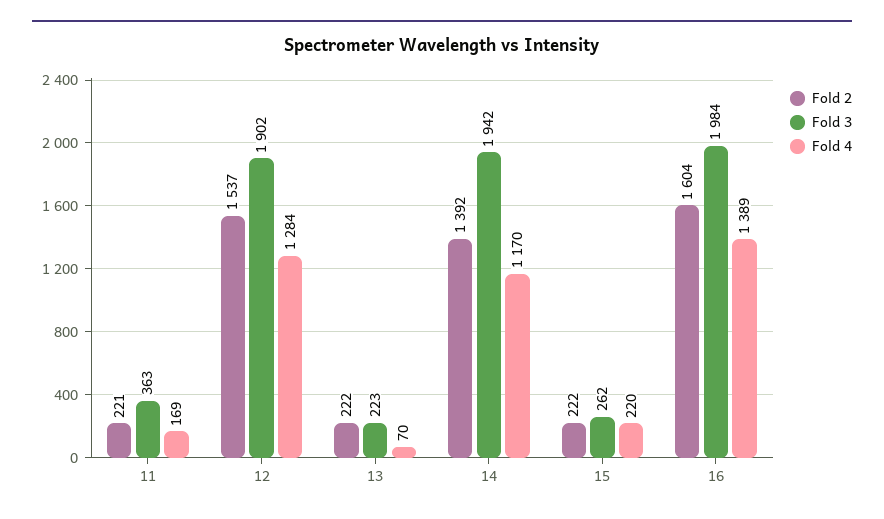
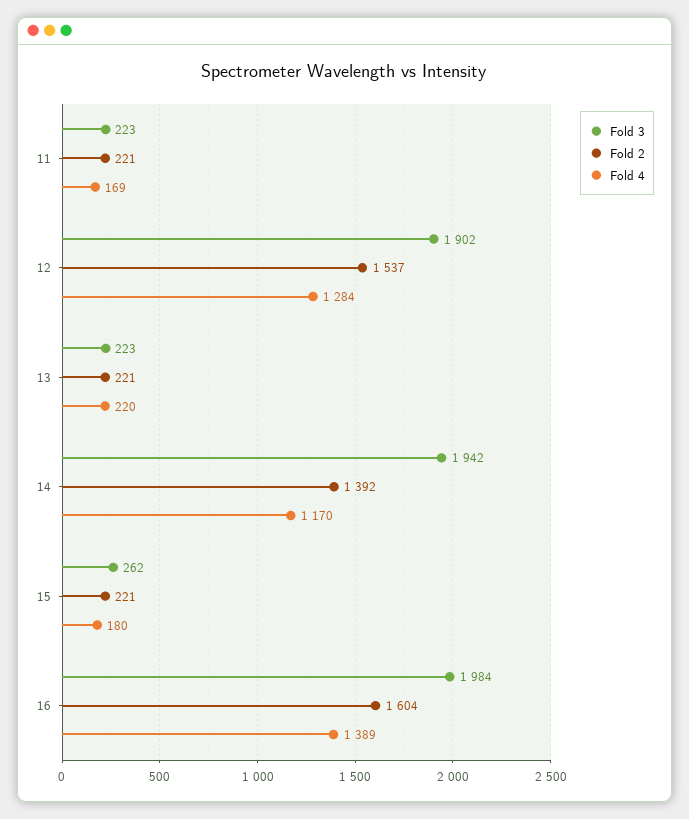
Fold 3, 11: 363 -> 223
Fold 2, 13: 222 -> 221
Fold 4, 13: 70 -> 220
Fold 2, 15: 222 -> 221
Fold 4, 15: 220 -> 180

